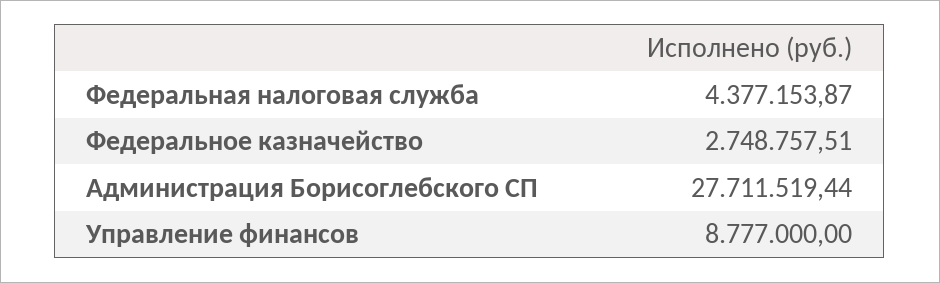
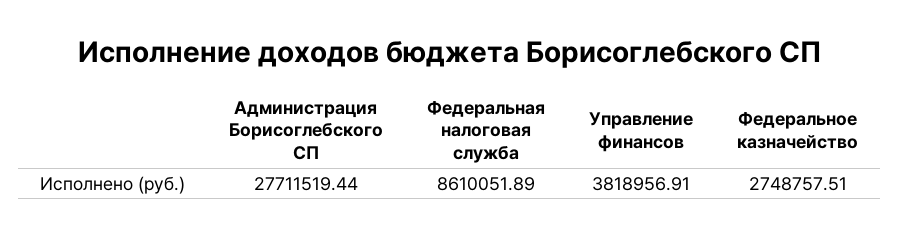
Федеральная налоговая служба: 4377153.87 -> 8610051.89
Управление финансов: 8777000 -> 3818956.91

